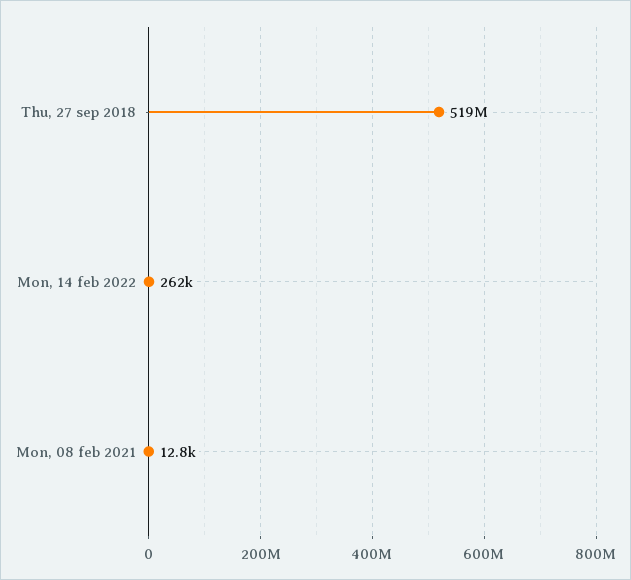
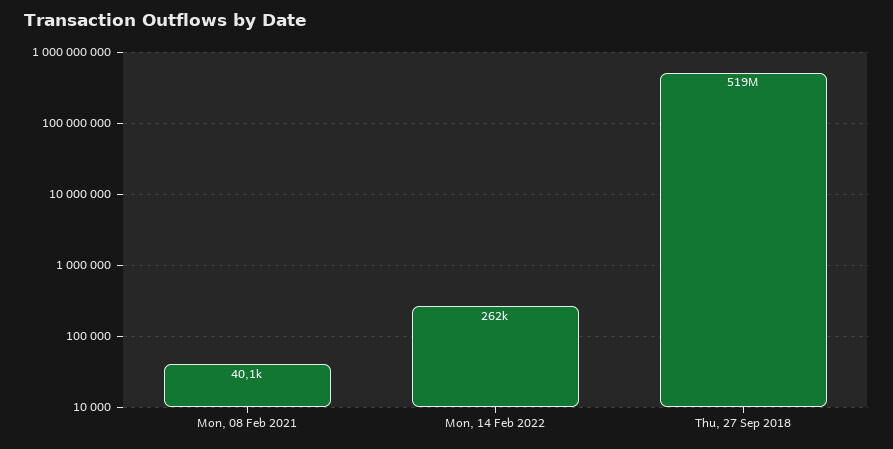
Mon, 08 feb 2021: 12800 -> 40100

